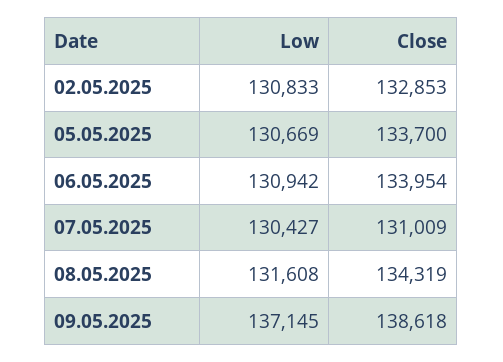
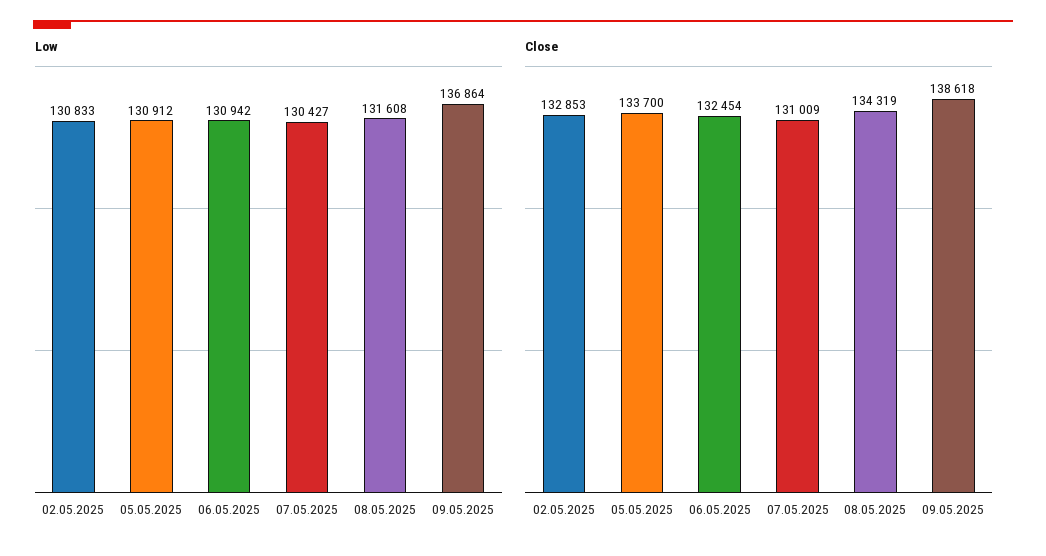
Low, 05.05.2025: 130669 -> 130912
Close, 06.05.2025: 133954 -> 132454
Low, 09.05.2025: 137145 -> 136864

